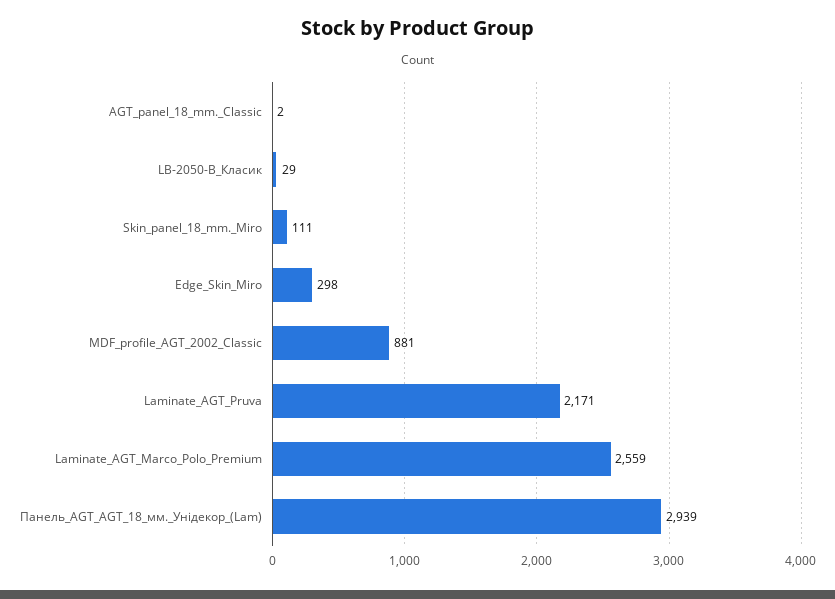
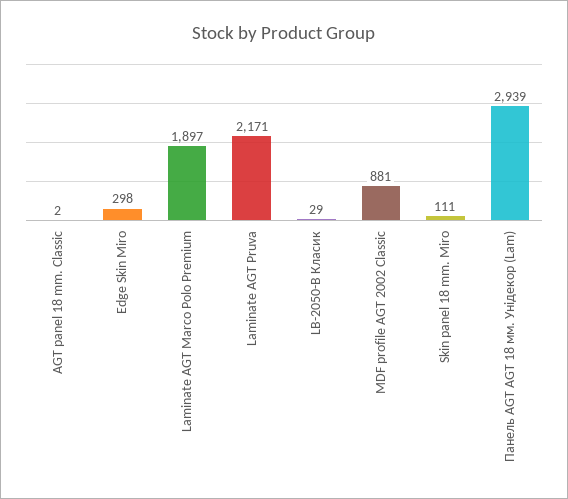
Laminate_AGT_Marco_Polo_Premium: 2559 -> 1897

